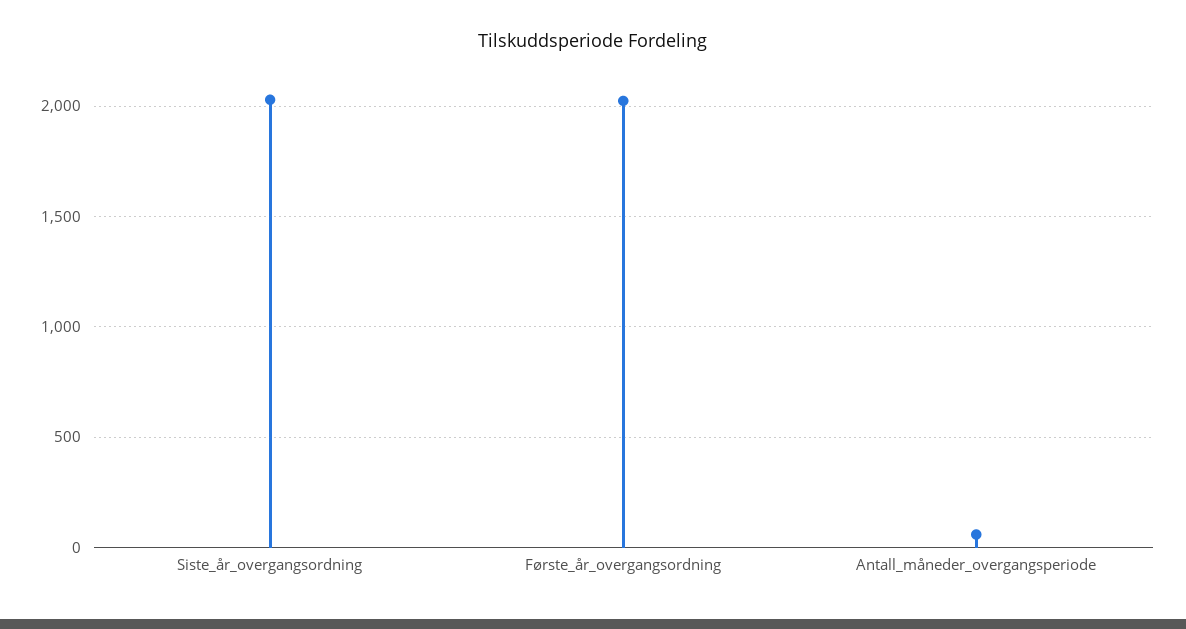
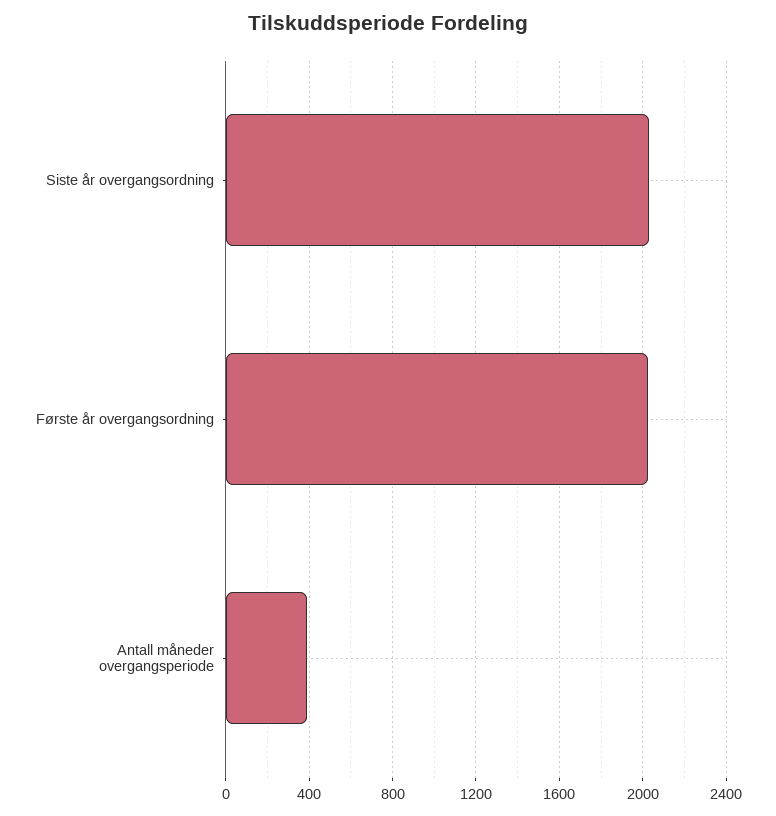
Antall_måneder_overgangsperiode: 50 -> 400

